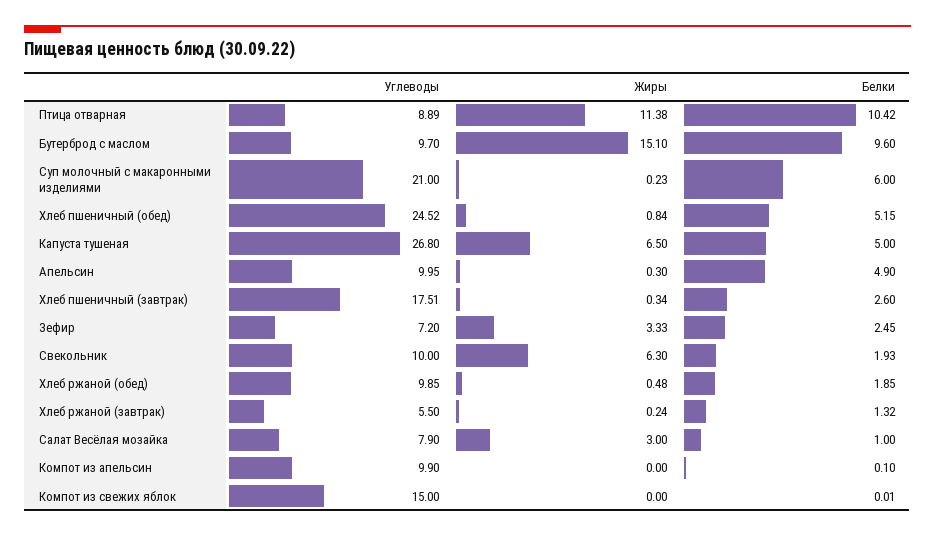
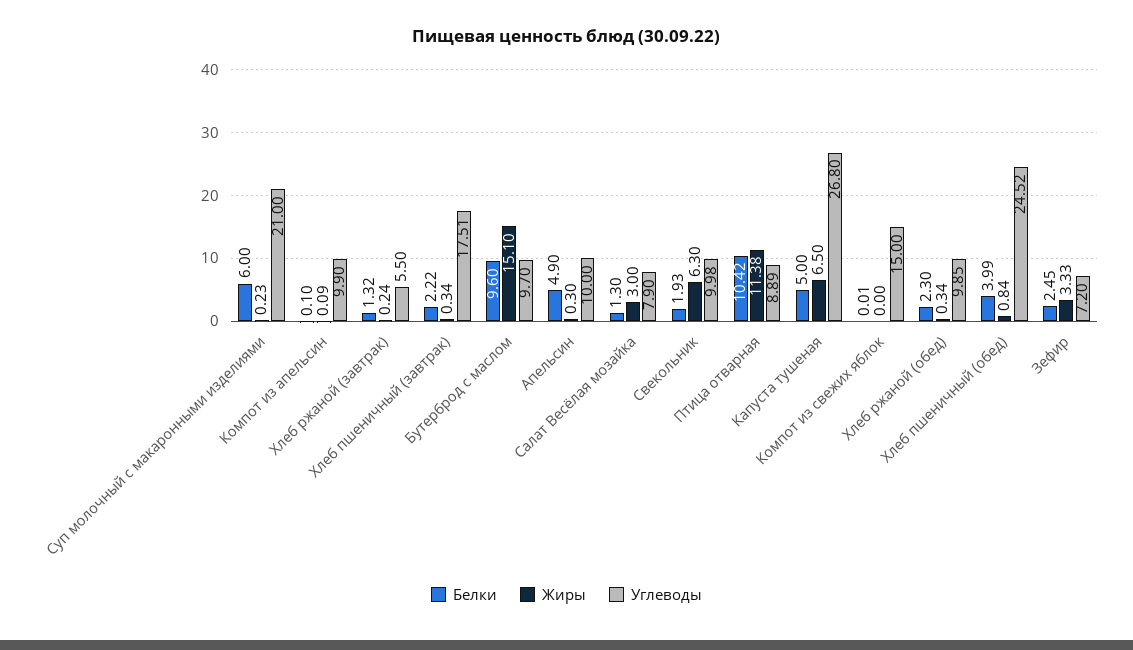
Белки, Хлеб пшеничный (обед): 5.15 -> 3.99
Углеводы, Апельсин: 9.95 -> 10
Белки, Хлеб пшеничный (завтрак): 2.6 -> 2.22
Углеводы, Свекольник: 10 -> 9.98
Жиры, Хлеб ржаной (обед): 0.48 -> 0.34
Белки, Хлеб ржаной (обед): 1.85 -> 2.3
Белки, Салат Весёлая мозайка: 1 -> 1.3
Жиры, Компот из апельсин: 0 -> 0.09

